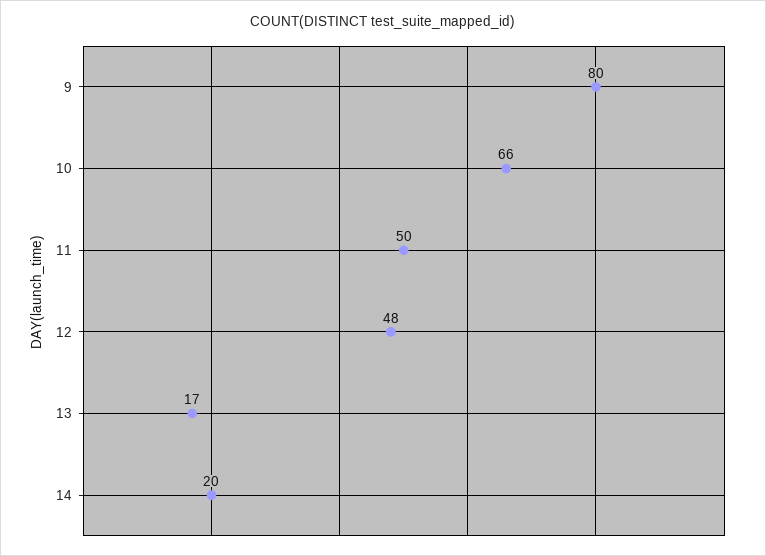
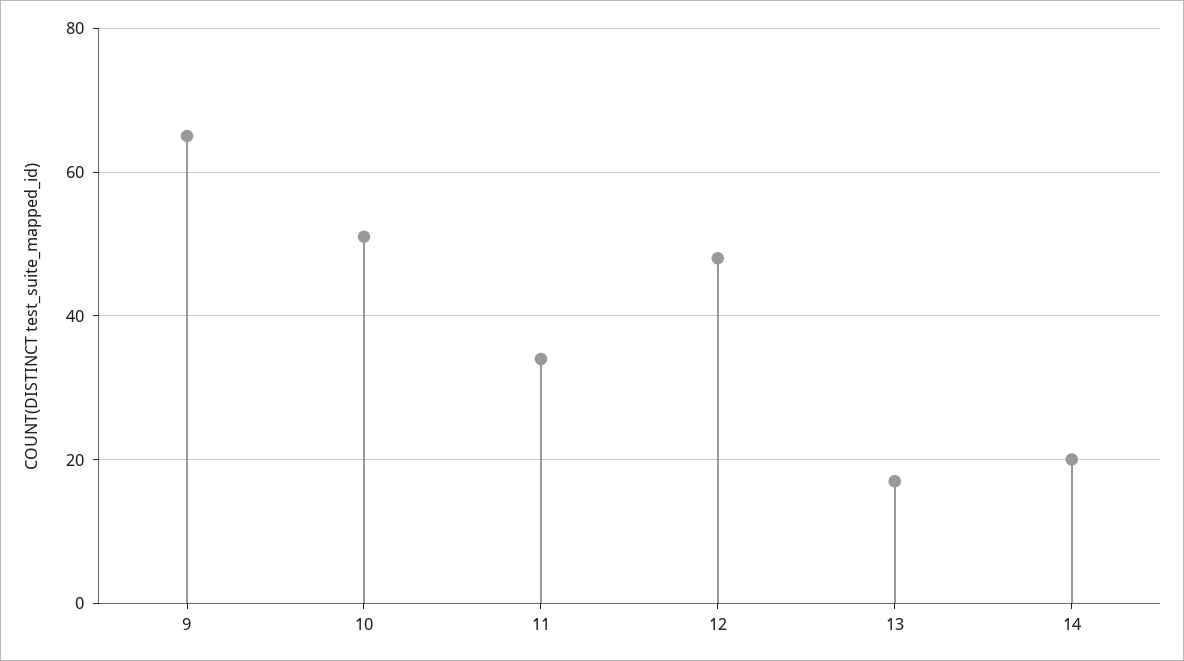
9: 80 -> 65
10: 66 -> 50
11: 50 -> 35

